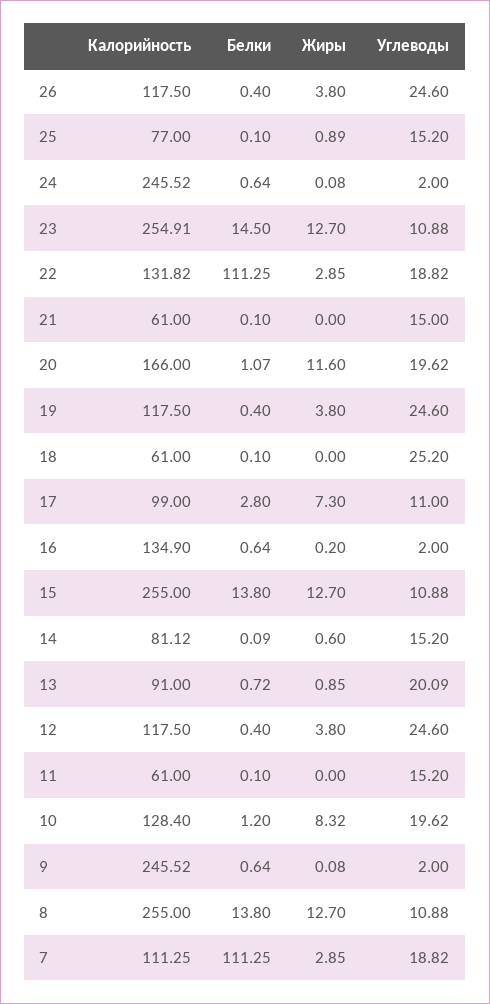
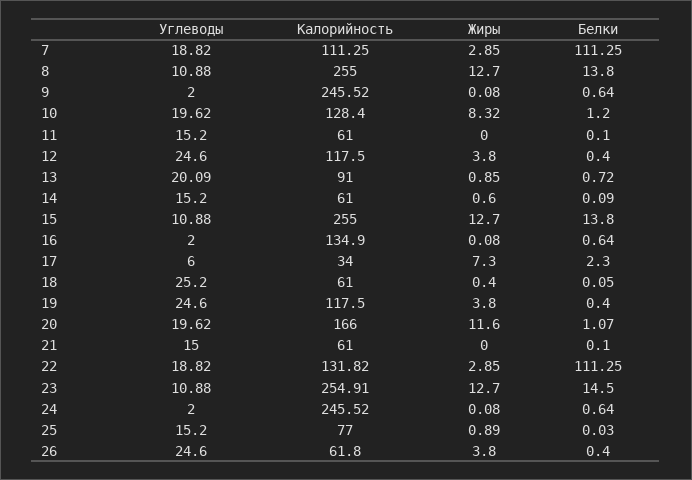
Калорийность, 26: 117.5 -> 61.8
Белки, 25: 0.1 -> 0.03
Белки, 18: 0.1 -> 0.05
Жиры, 18: 0 -> 0.4
Калорийность, 17: 99 -> 34
Белки, 17: 2.8 -> 2.3
Углеводы, 17: 11 -> 6
Жиры, 16: 0.2 -> 0.08
Калорийность, 14: 81.12 -> 61

